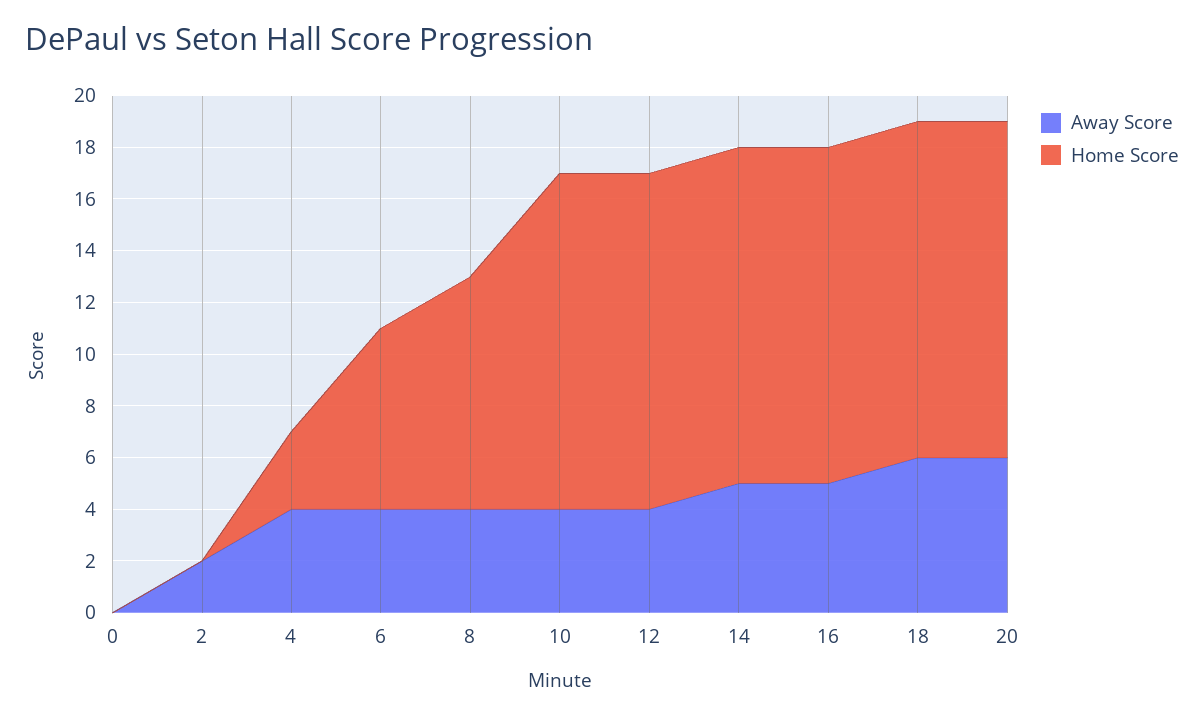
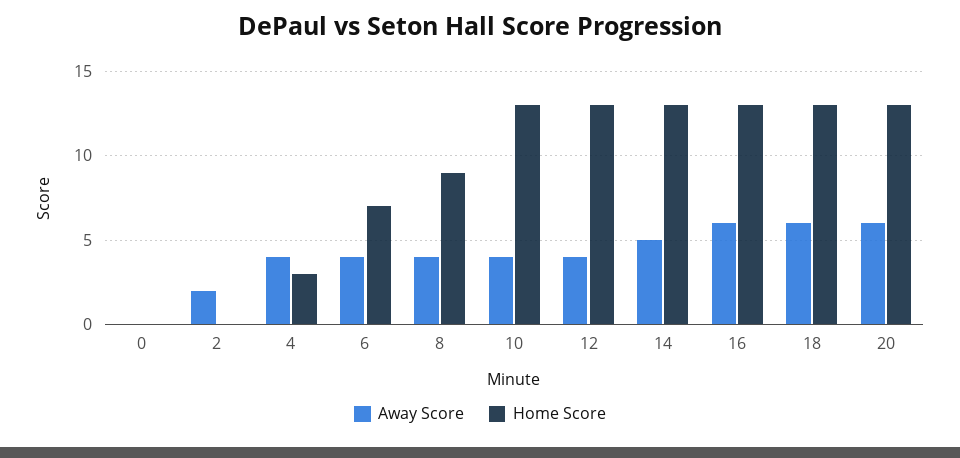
Away Score, 16: 5 -> 6

